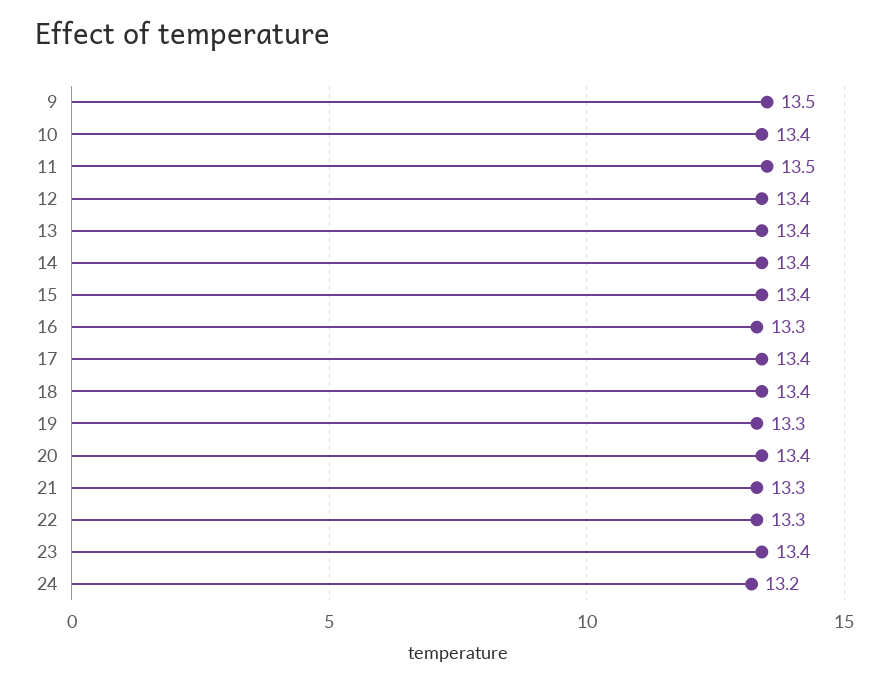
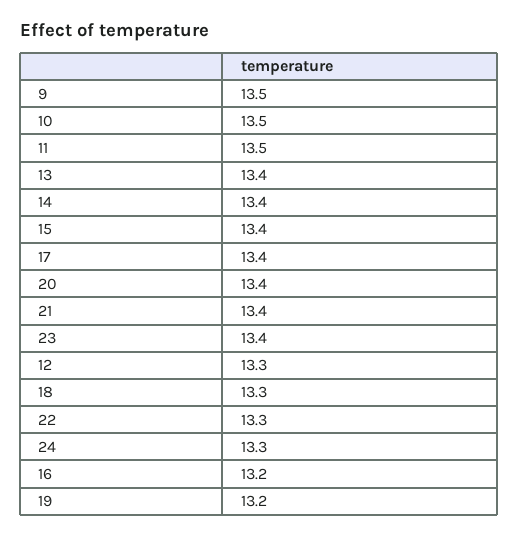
10: 13.4 -> 13.5
12: 13.4 -> 13.3
16: 13.3 -> 13.2
18: 13.4 -> 13.3
19: 13.3 -> 13.2
21: 13.3 -> 13.4
24: 13.2 -> 13.3

